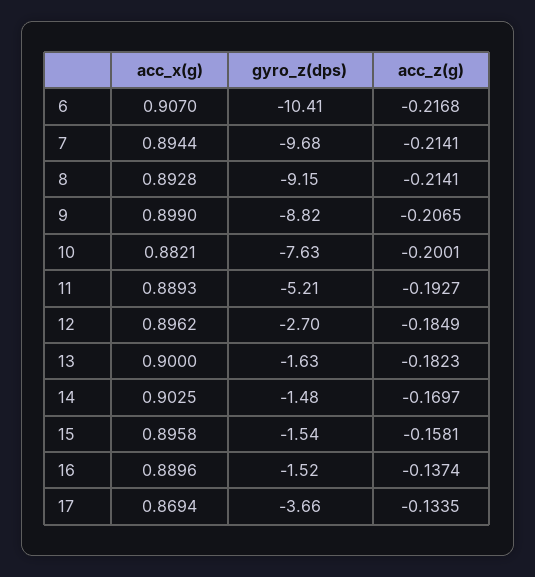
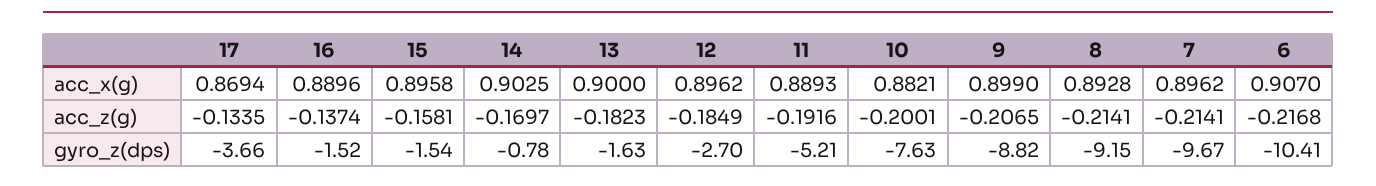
acc_x(g), 7: 0.8944 -> 0.8962
gyro_z(dps), 7: -9.68 -> -9.67
acc_z(g), 11: -0.1927 -> -0.1916
gyro_z(dps), 14: -1.48 -> -0.78

